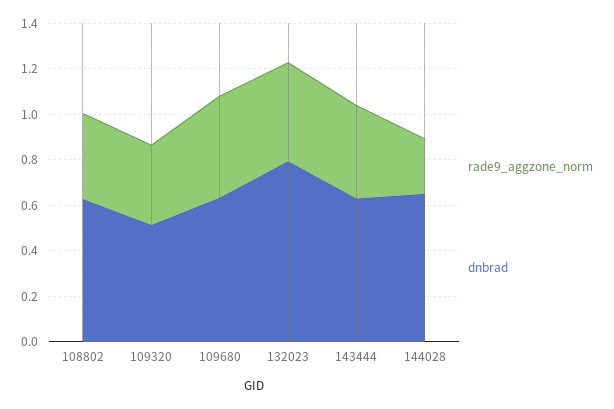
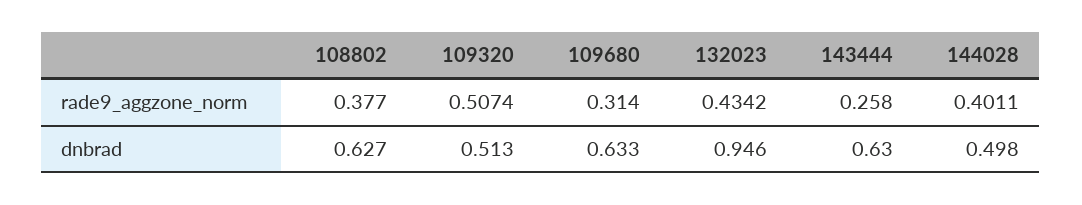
rade9_aggzone_norm, 109320: 0.35 -> 0.5074
rade9_aggzone_norm, 109680: 0.45 -> 0.314
dnbrad, 132023: 0.8 -> 0.946
rade9_aggzone_norm, 143444: 0.4 -> 0.258
rade9_aggzone_norm, 144028: 0.25 -> 0.4011
dnbrad, 144028: 0.65 -> 0.498

